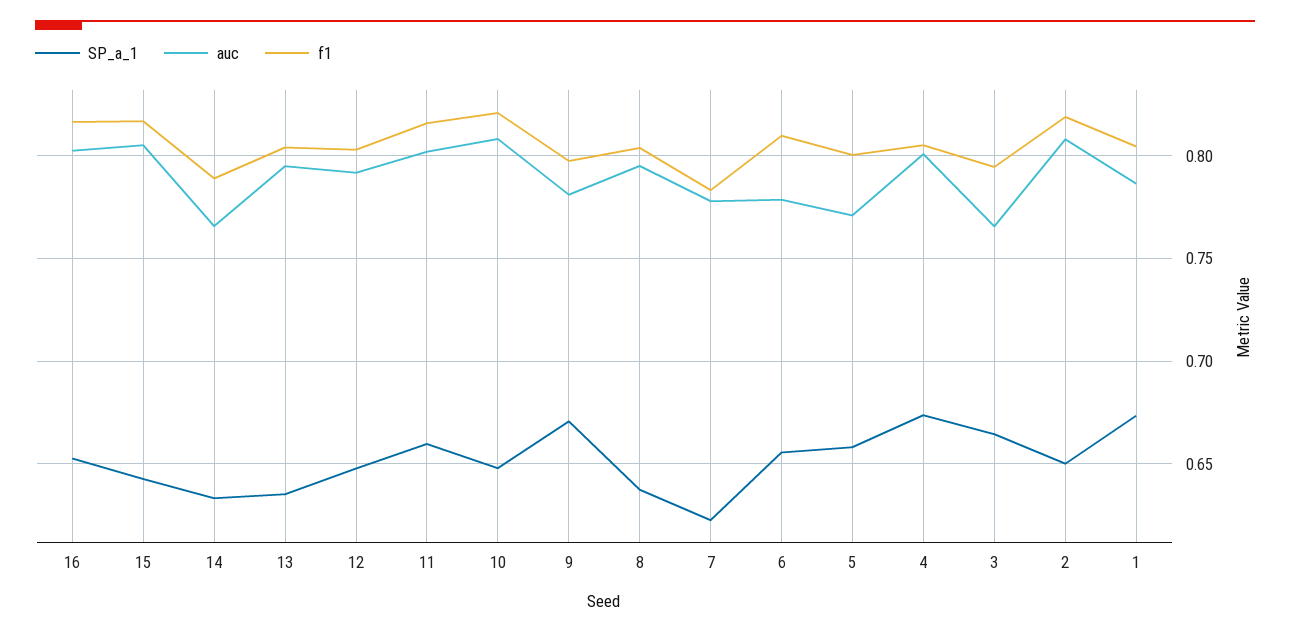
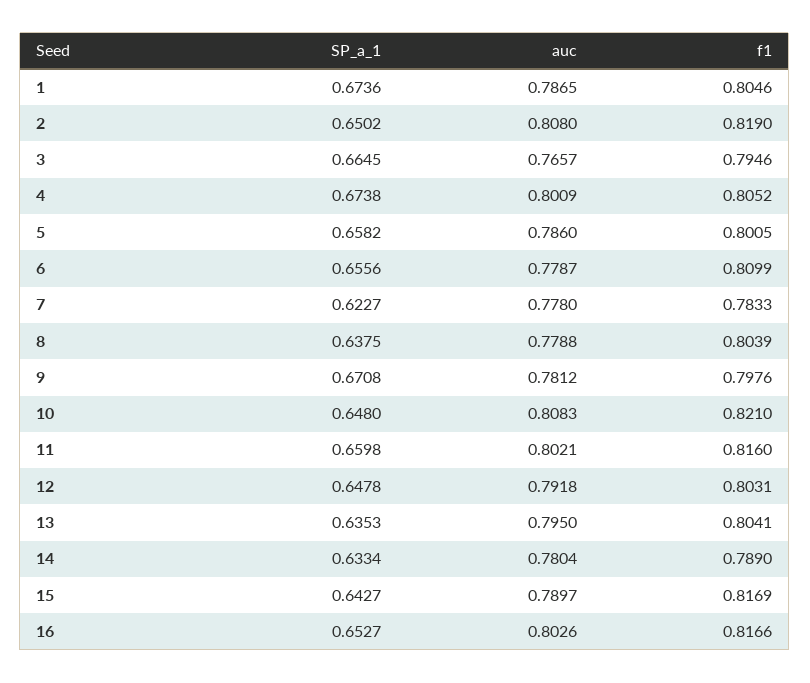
auc, 15: 0.805 -> 0.7897
auc, 14: 0.765 -> 0.7804
auc, 8: 0.795 -> 0.7788
auc, 5: 0.77 -> 0.786

